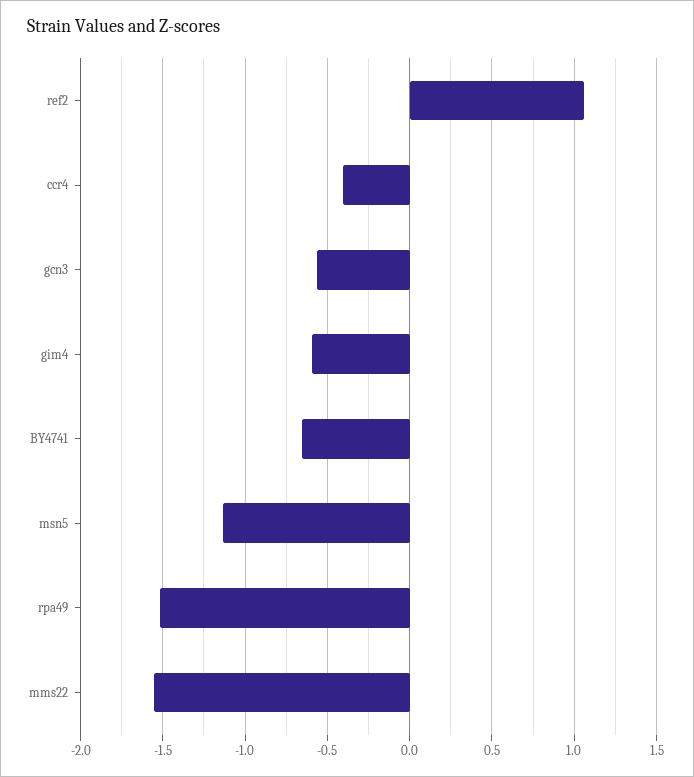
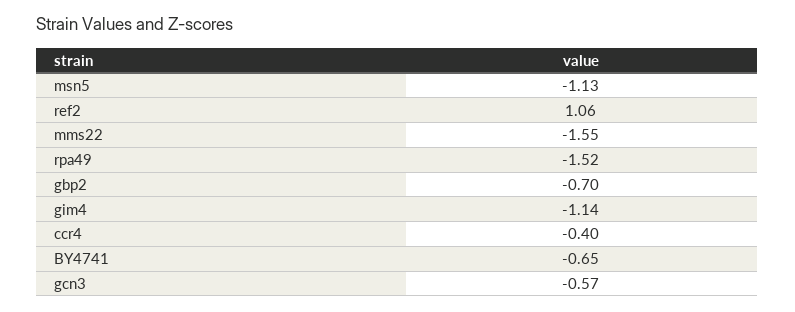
gim4: -0.6 -> -1.14
gbp2: none -> -0.7

